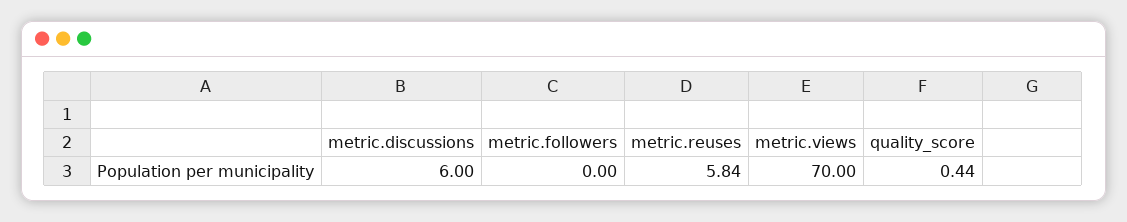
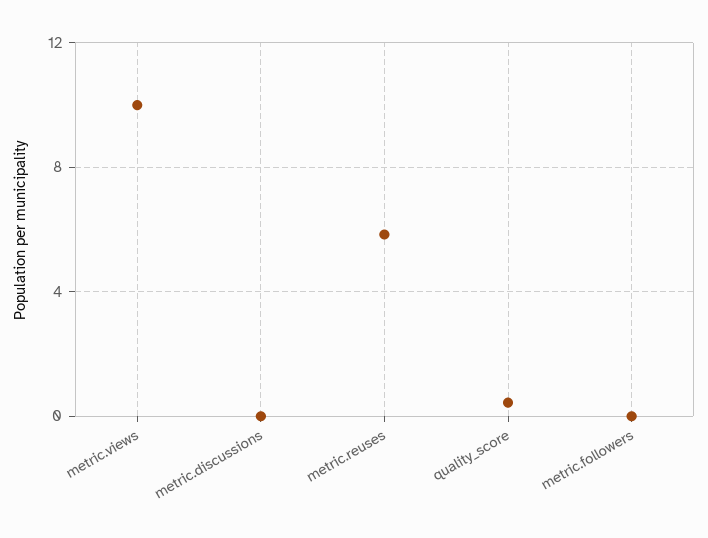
metric.discussions: 6 -> 0
metric.views: 70 -> 10

